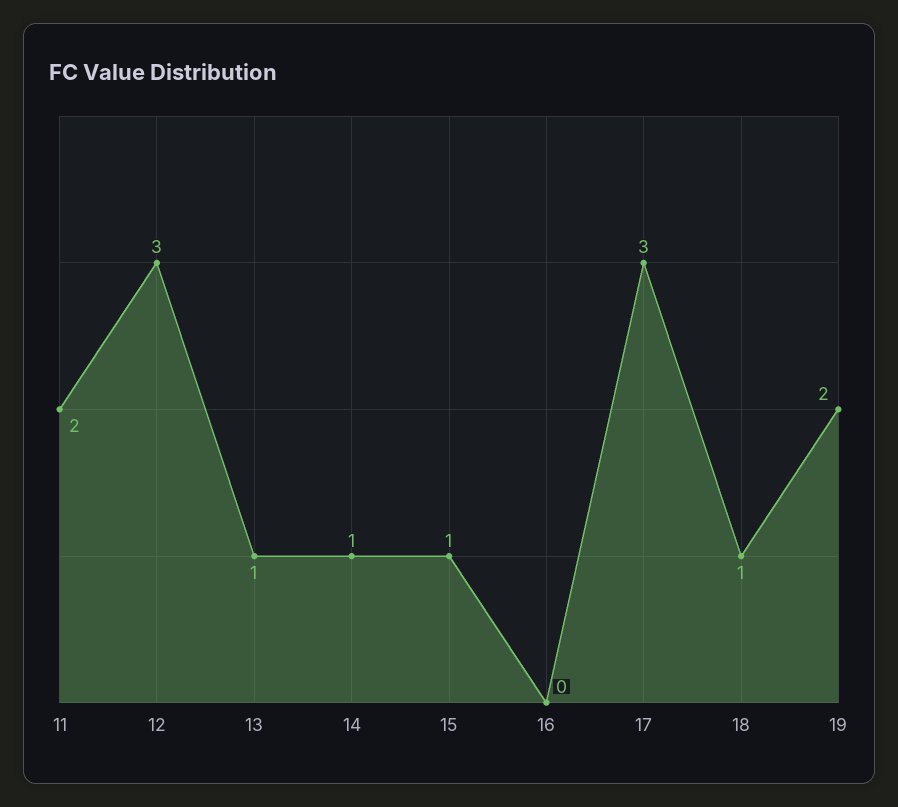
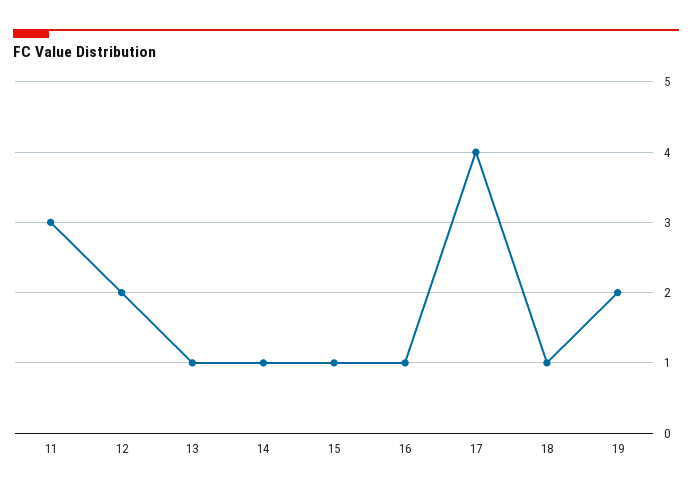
11: 2 -> 3
12: 3 -> 2
16: 0 -> 1
17: 3 -> 4

